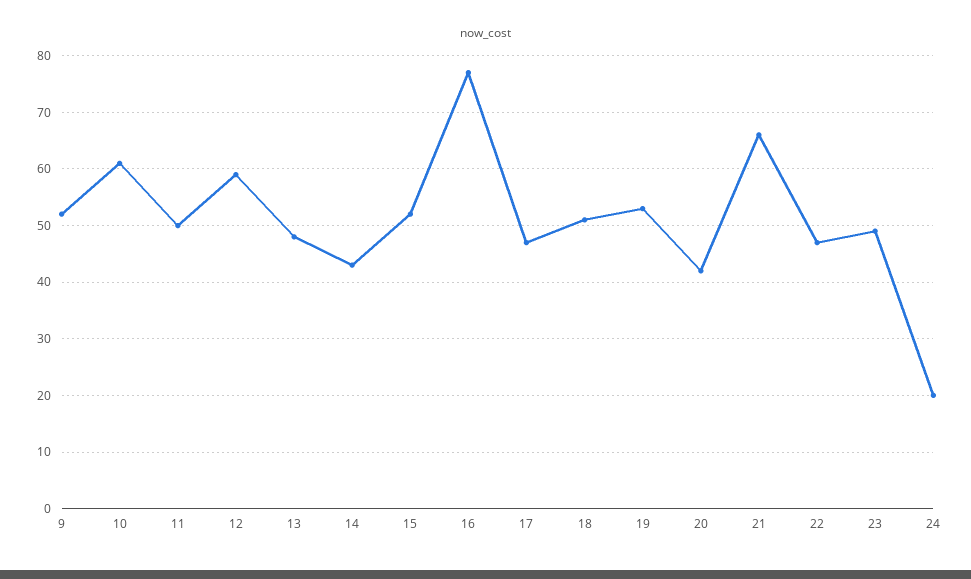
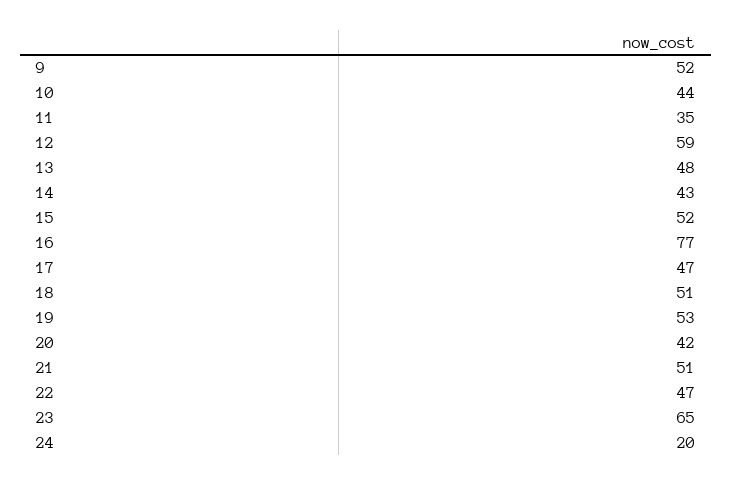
10: 60 -> 44
11: 50 -> 35
21: 65 -> 51
23: 50 -> 65

